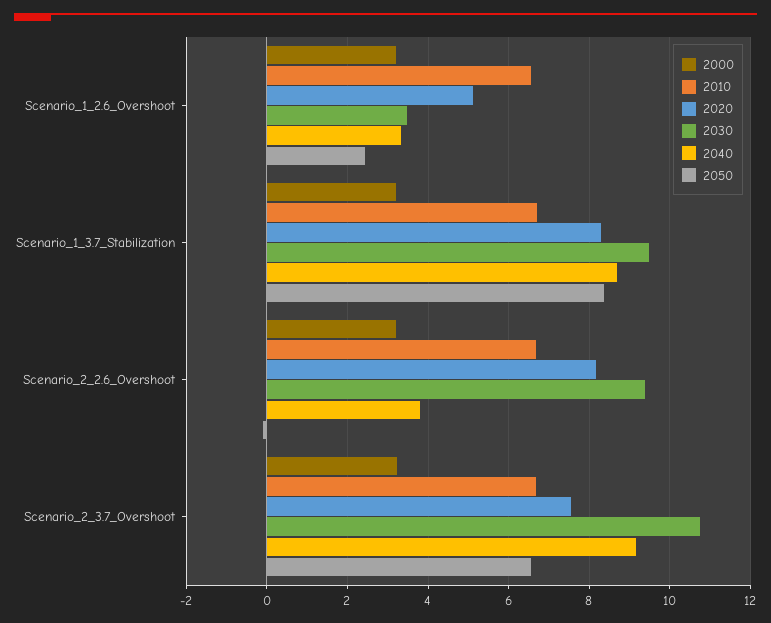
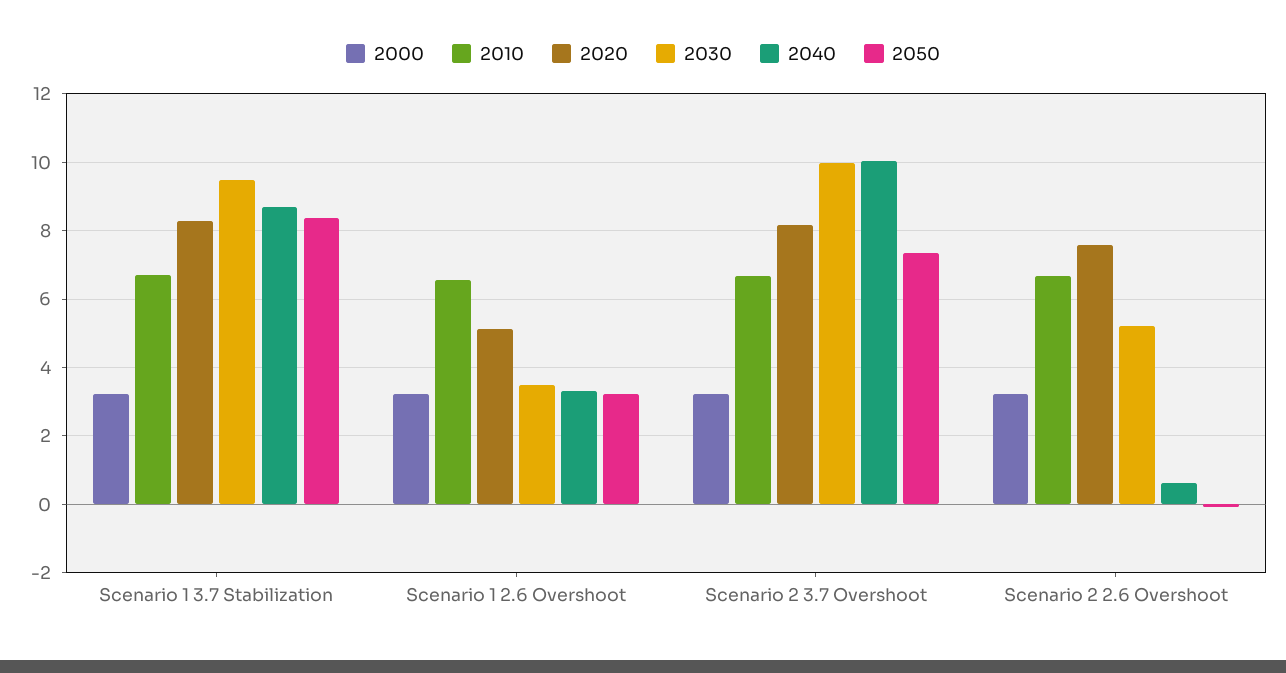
2050, Scenario_1_2.6_Overshoot: 2.4 -> 3.2
2020, Scenario_2_2.6_Overshoot: 8.2 -> 7.6
2030, Scenario_2_2.6_Overshoot: 9.4 -> 5.2
2040, Scenario_2_2.6_Overshoot: 3.8 -> 0.6
2020, Scenario_2_3.7_Overshoot: 7.6 -> 8.2
2030, Scenario_2_3.7_Overshoot: 10.8 -> 10
2040, Scenario_2_3.7_Overshoot: 9.2 -> 10
2050, Scenario_2_3.7_Overshoot: 6.6 -> 7.4

